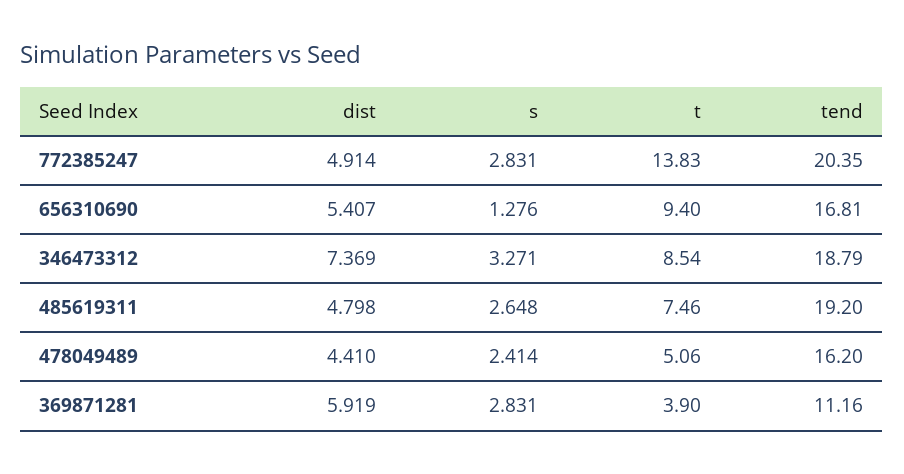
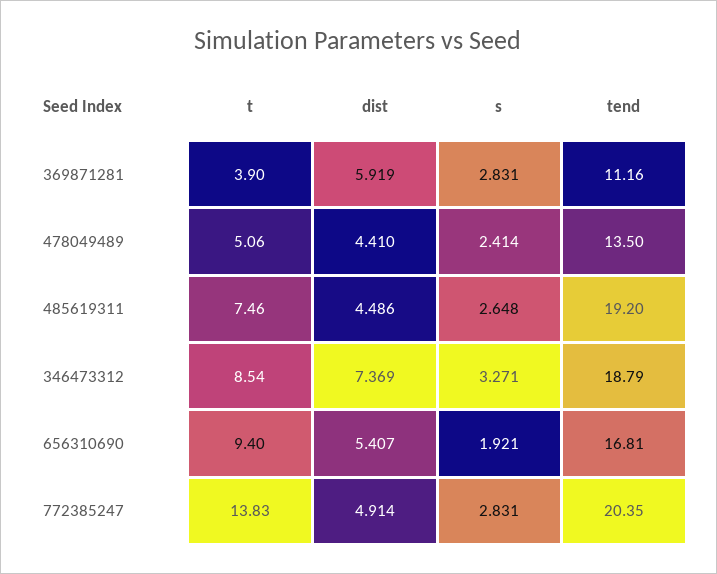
s, 656310690: 1.276 -> 1.921
dist, 485619311: 4.798 -> 4.486
tend, 478049489: 16.2 -> 13.5

